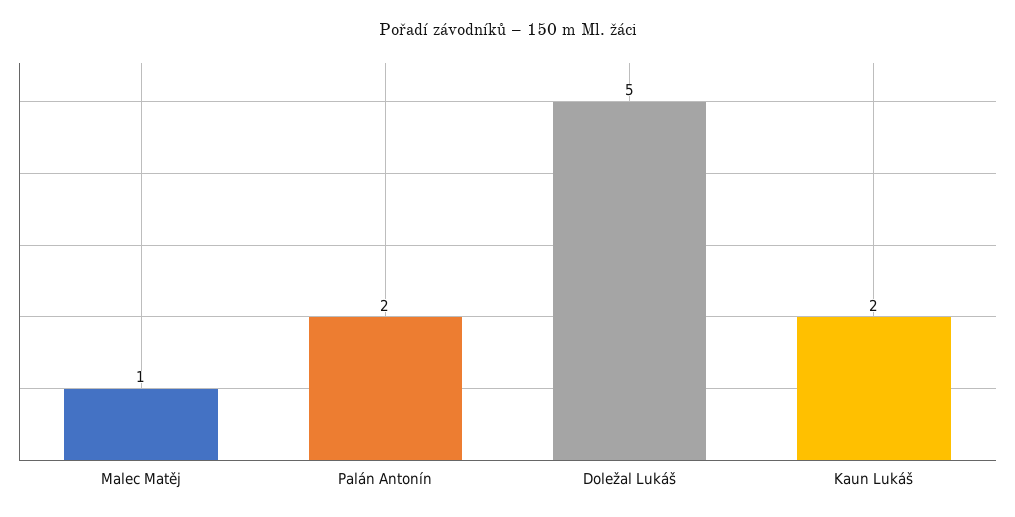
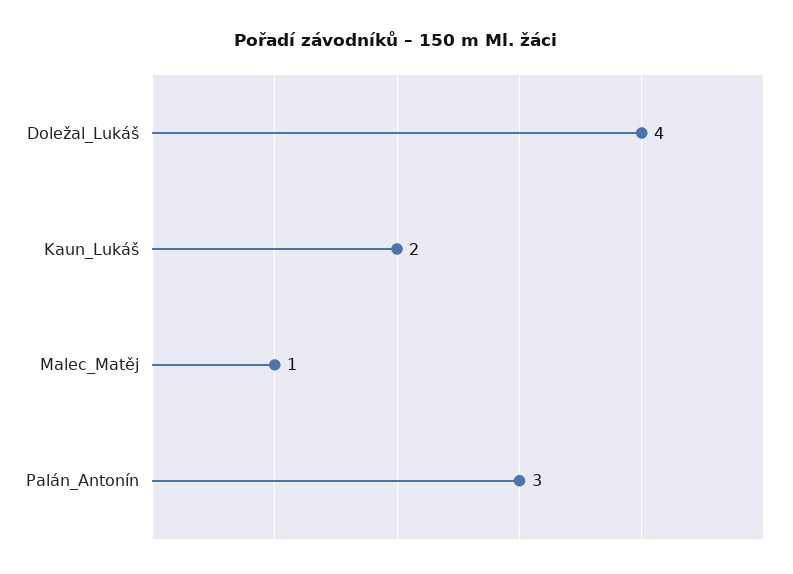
Palán Antonín: 2 -> 3
Doležal Lukáš: 5 -> 4

